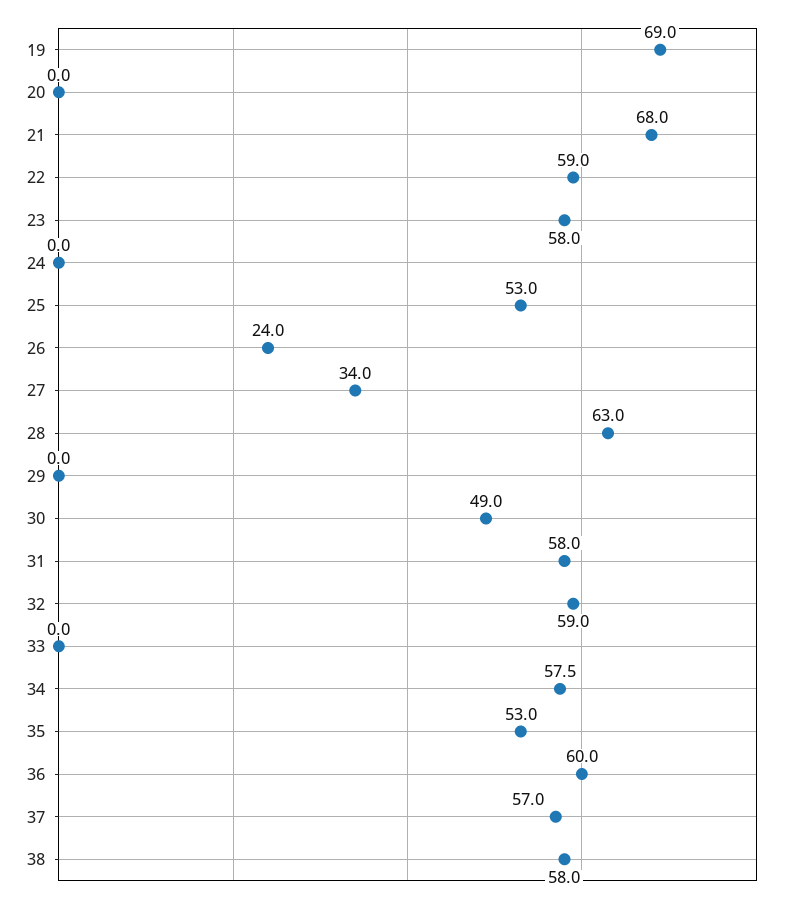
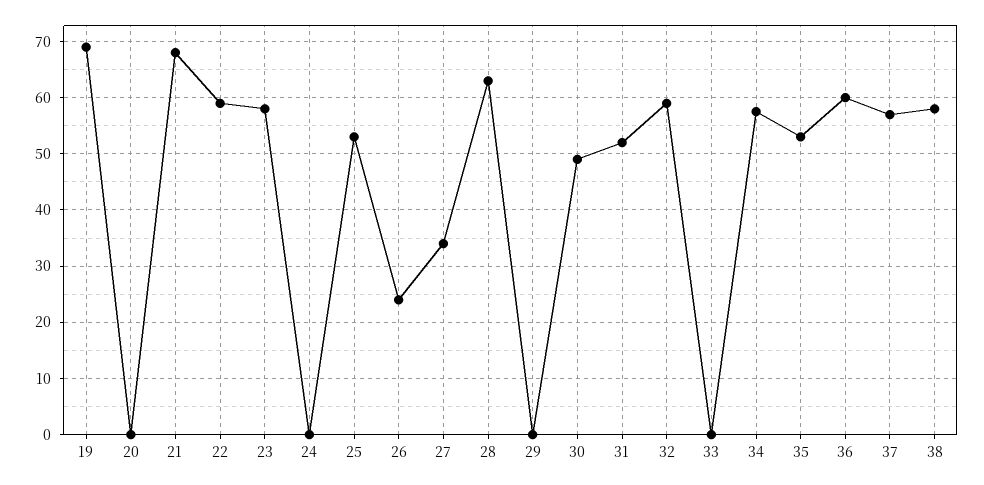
31: 58 -> 52

